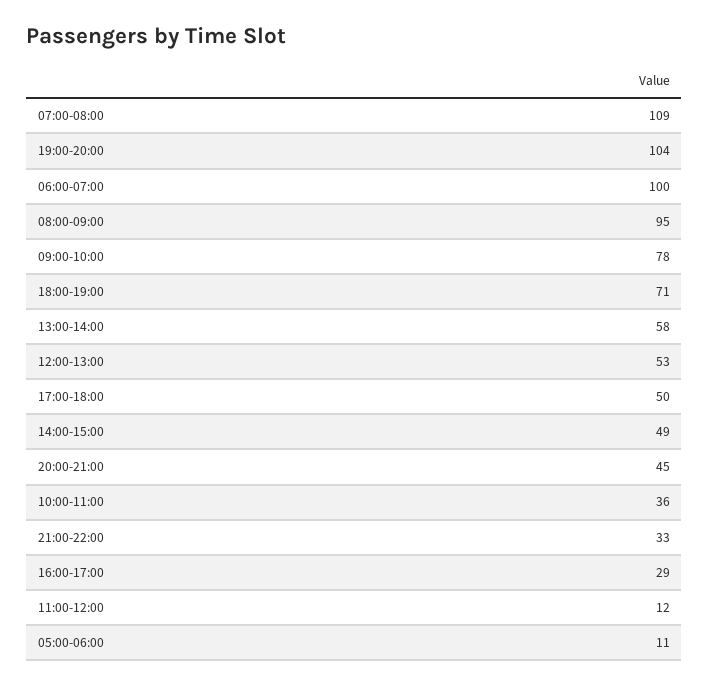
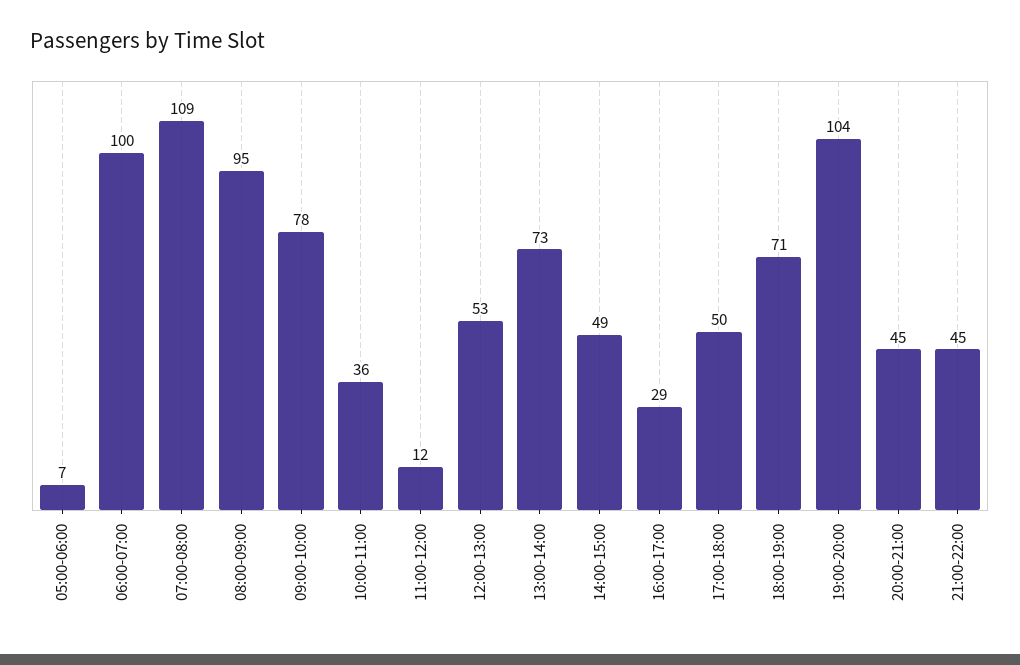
13:00-14:00: 58 -> 73
21:00-22:00: 33 -> 45
05:00-06:00: 11 -> 7

